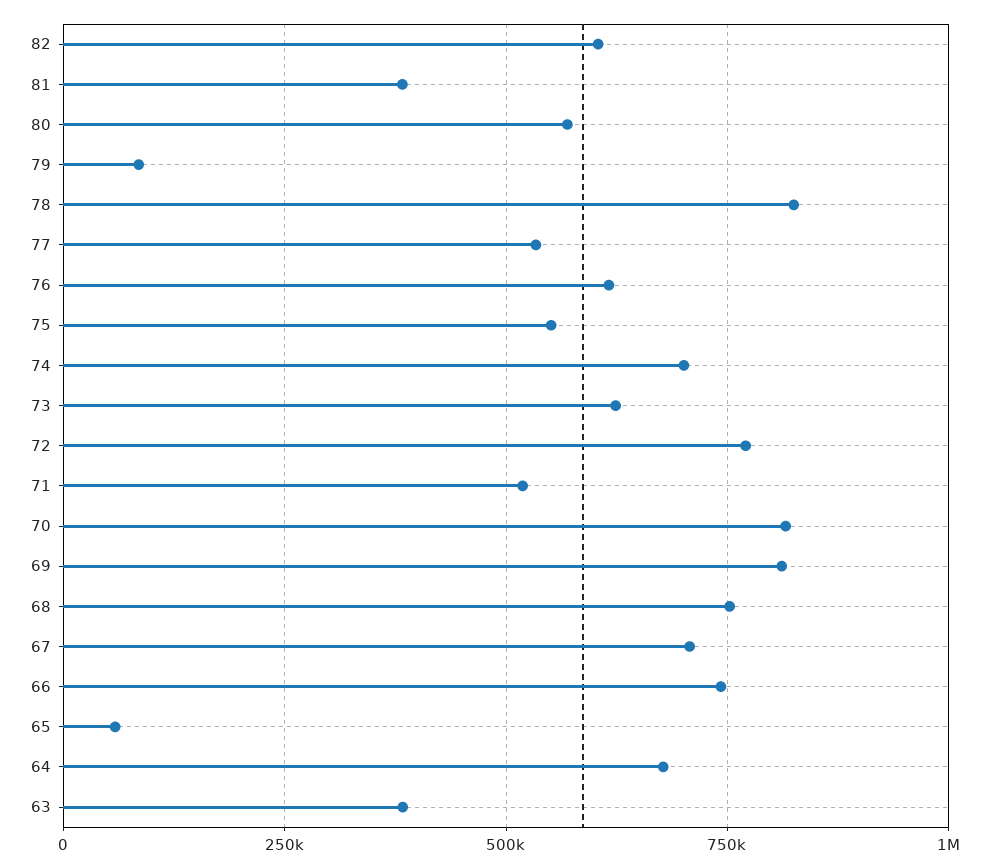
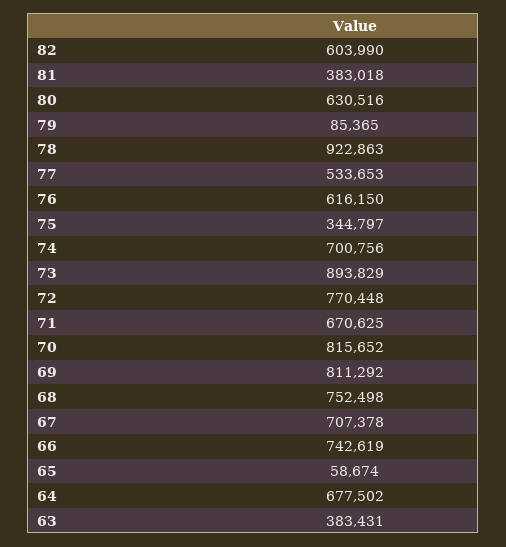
80: 575000 -> 630516
78: 825000 -> 922863
75: 550000 -> 344797
73: 625000 -> 893829
71: 525000 -> 670625

